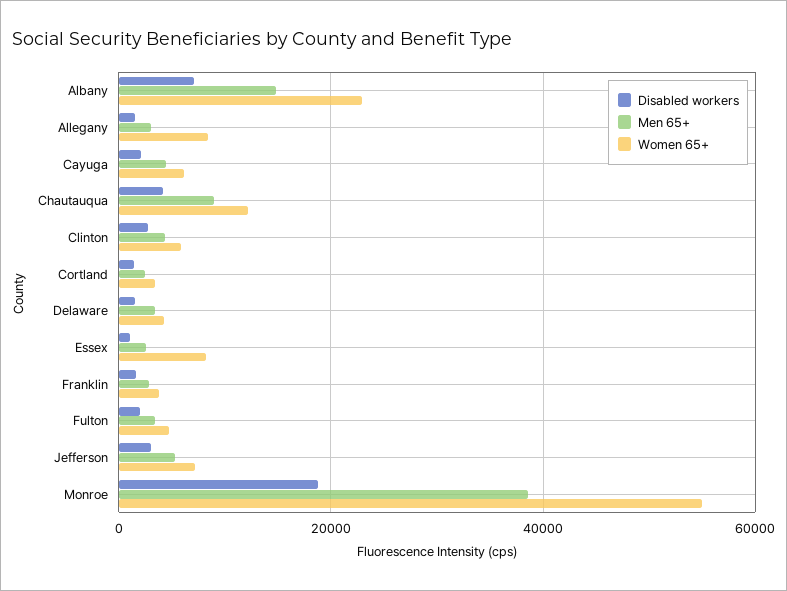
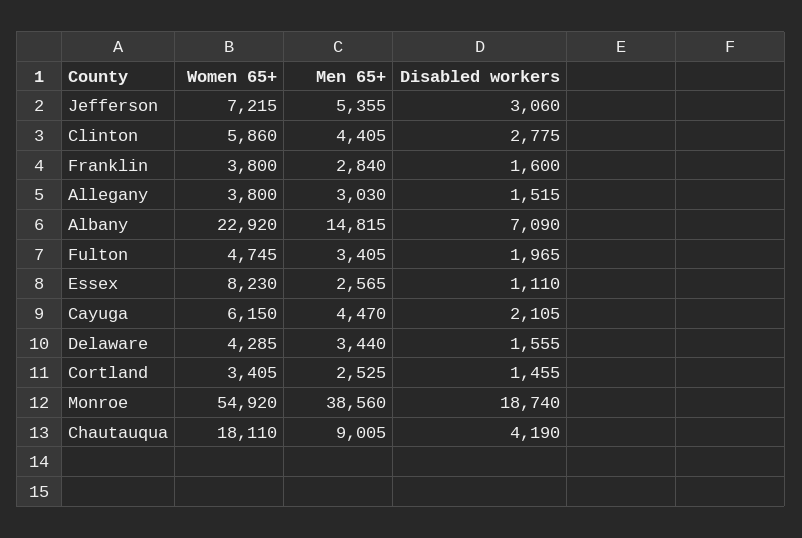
Women 65+, Allegany: 8000 -> 3800
Women 65+, Chautauqua: 12000 -> 18110

